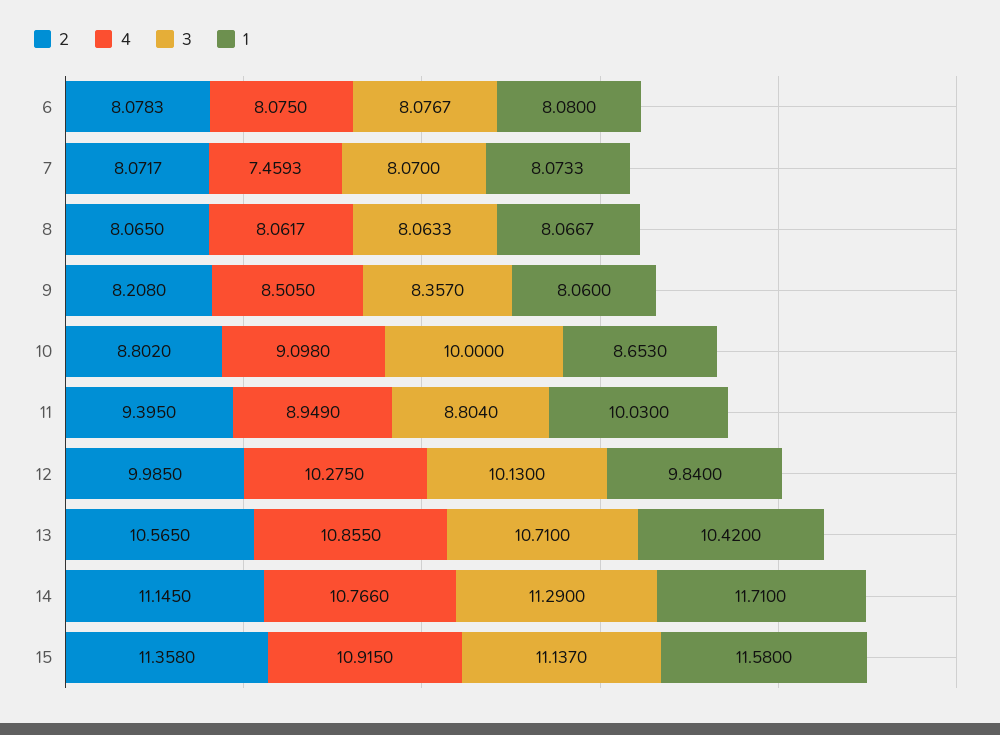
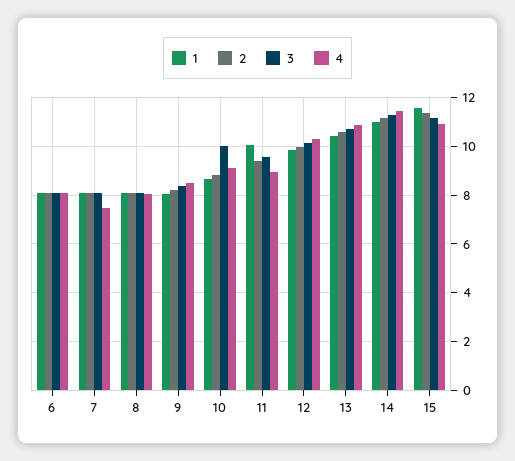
3, 11: 8.804 -> 9.5
4, 14: 10.766 -> 11.5
1, 14: 11.71 -> 11

